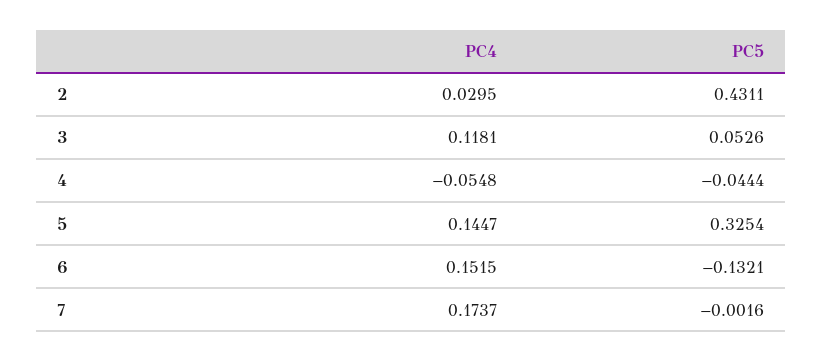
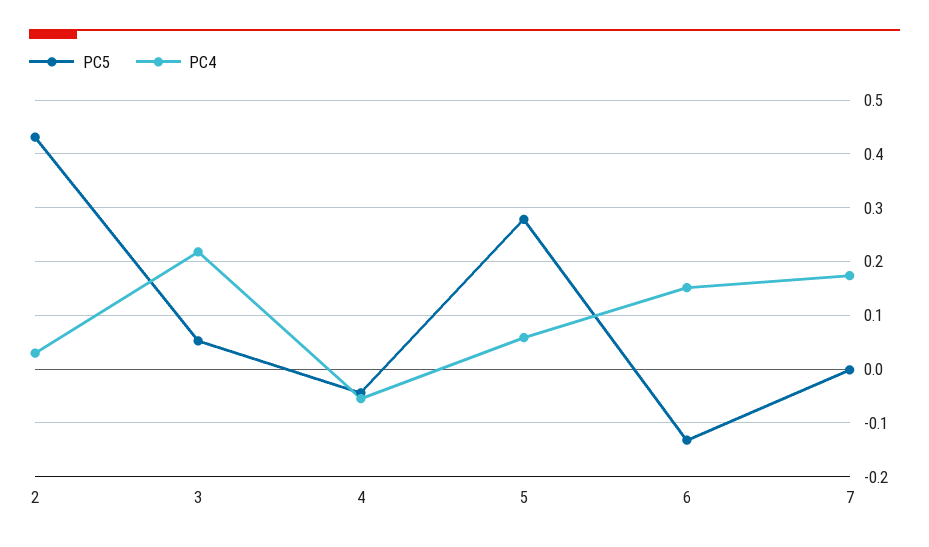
PC4, 3: 0.1181 -> 0.22
PC4, 5: 0.1447 -> 0.06
PC5, 5: 0.3254 -> 0.28

